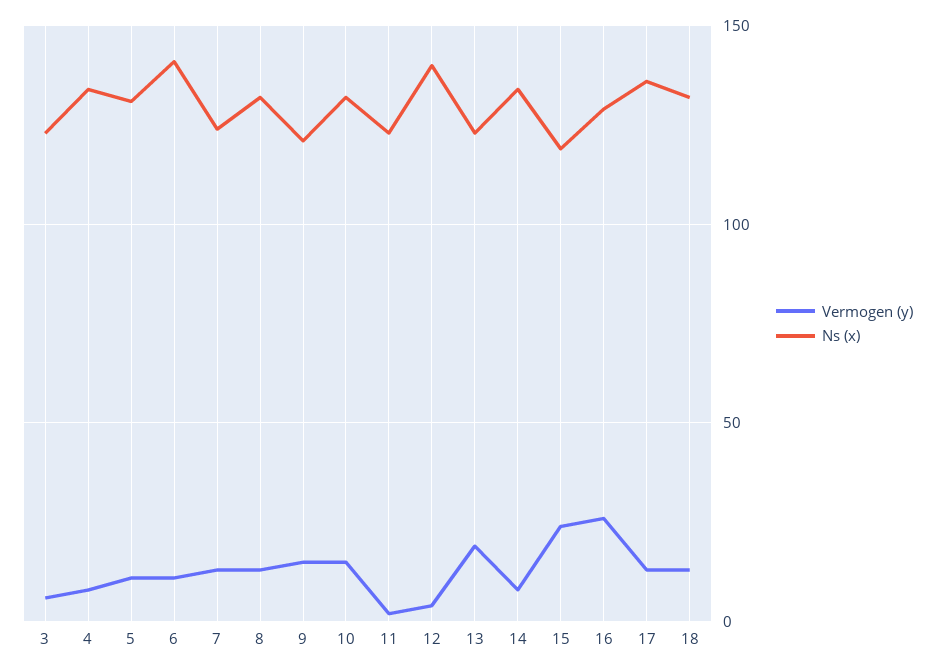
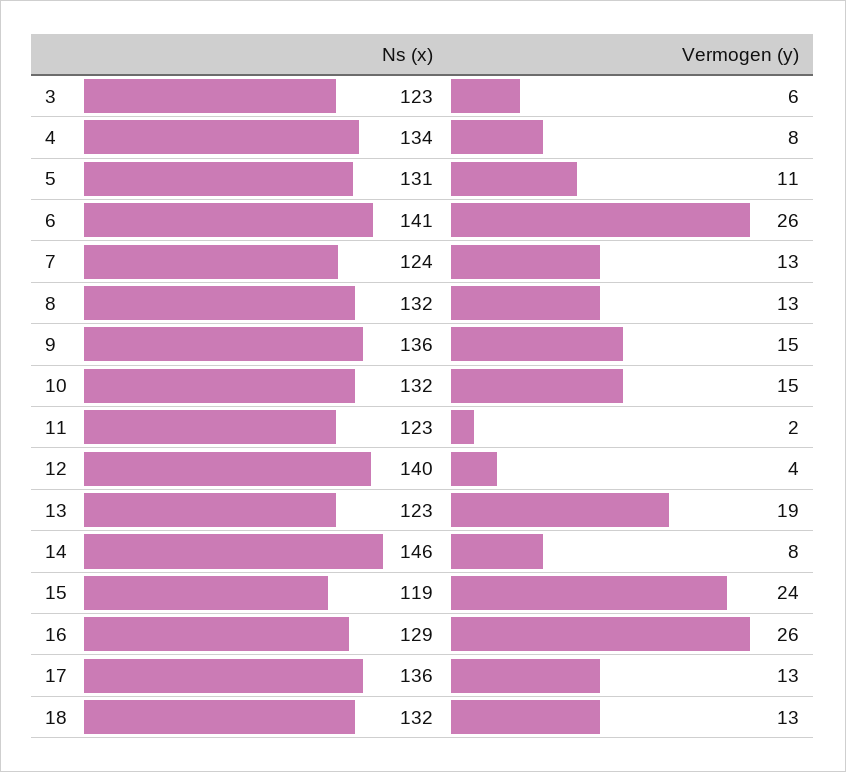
Vermogen (y), 6: 10 -> 26
Ns (x), 9: 120 -> 136
Ns (x), 14: 135 -> 146

